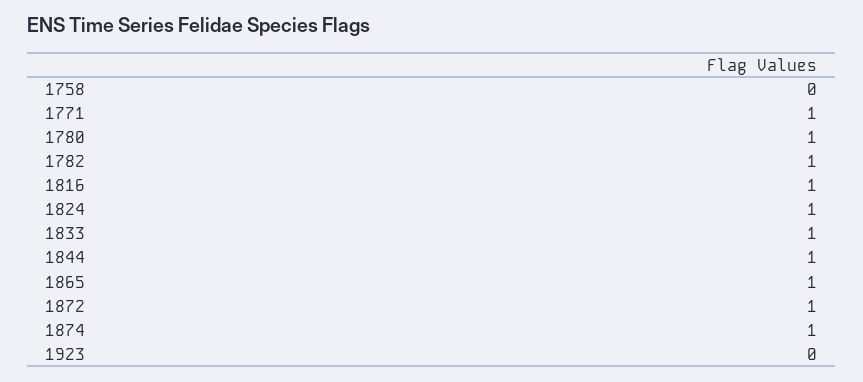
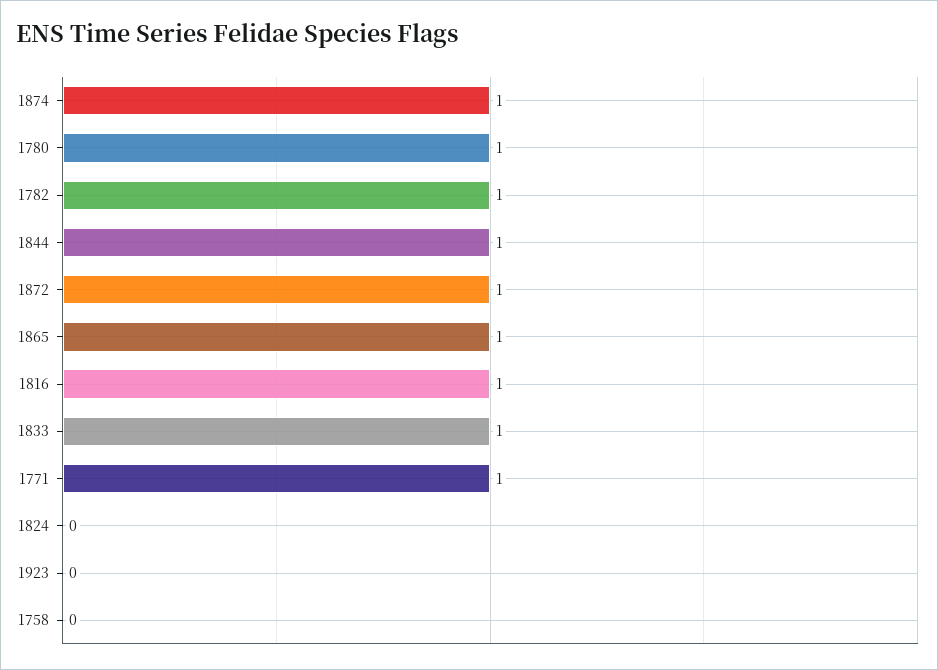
1824: 1 -> 0

